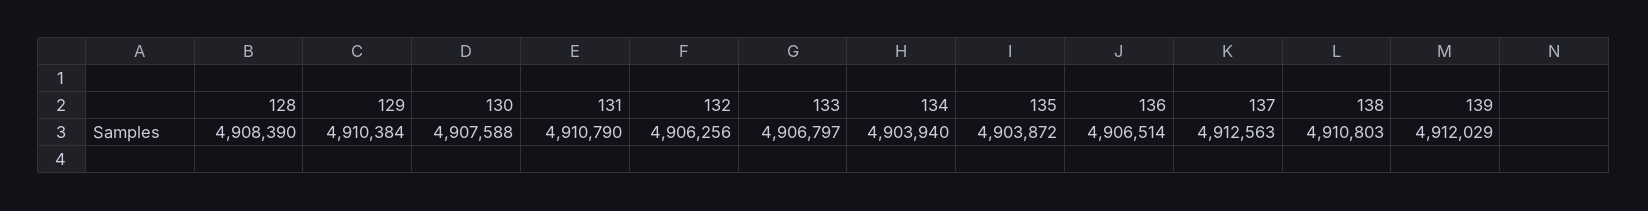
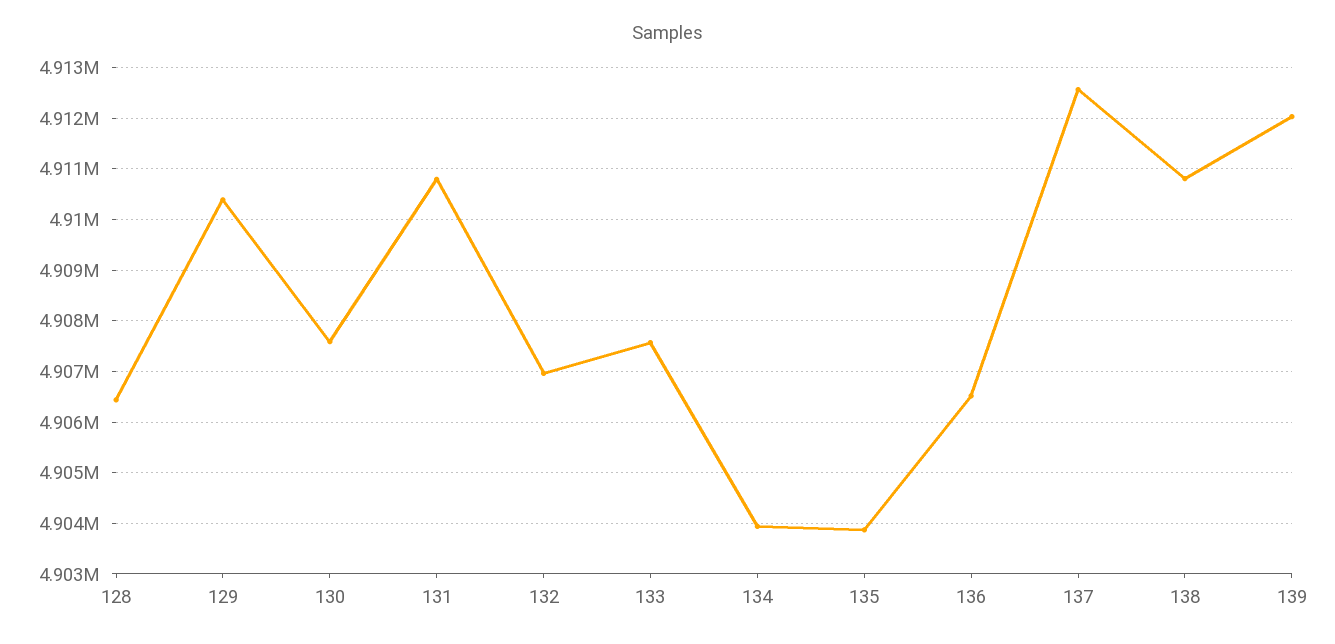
128: 4908390 -> 4906400
132: 4906256 -> 4907000
133: 4906797 -> 4907600

